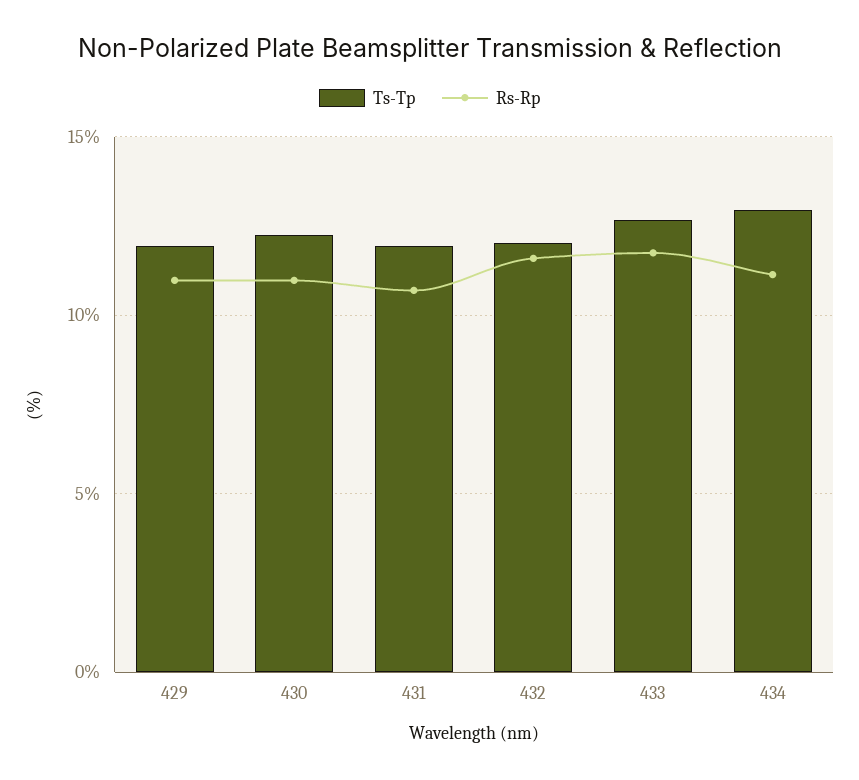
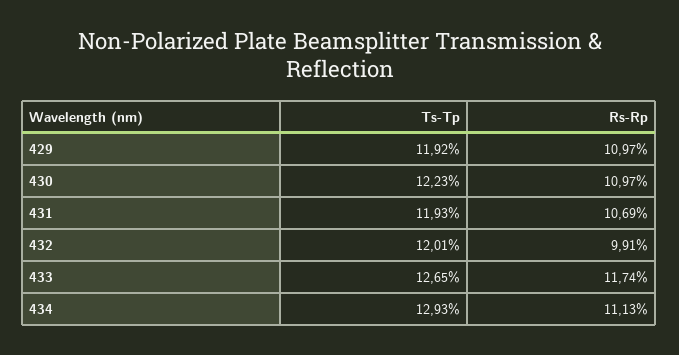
Rs-Rp, 432: 11.5 -> 9.91

